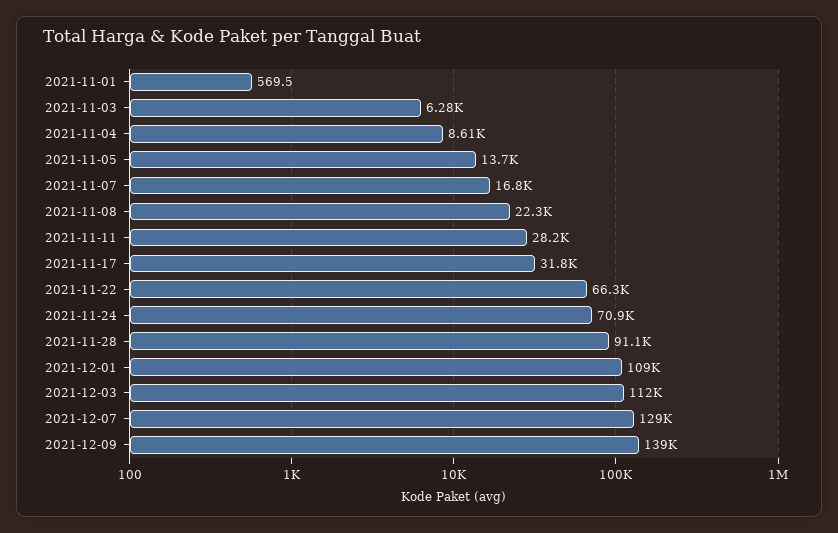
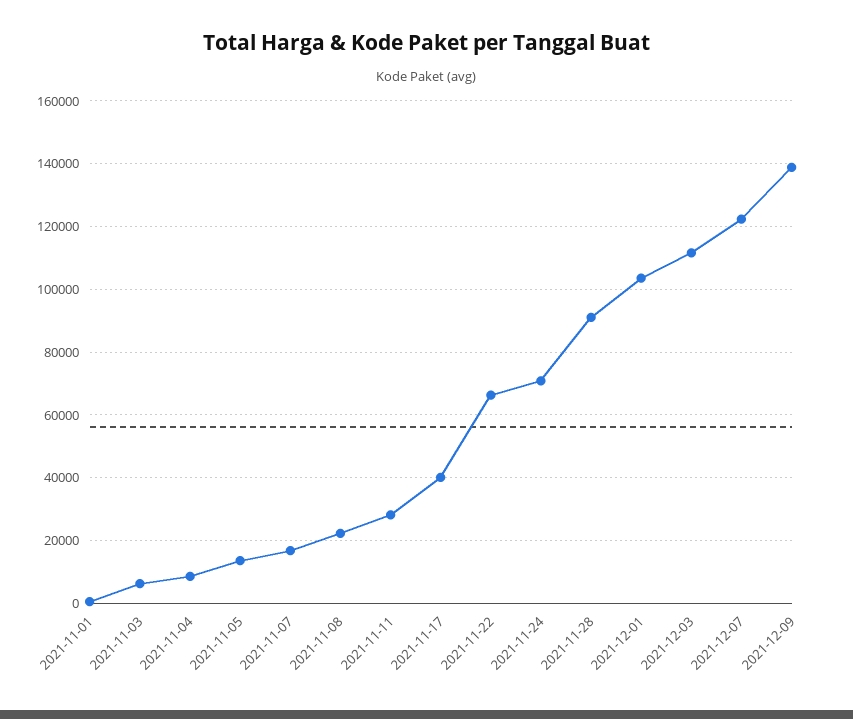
2021-11-17: 31800 -> 40000
2021-12-01: 109000 -> 104000
2021-12-07: 129000 -> 122000

